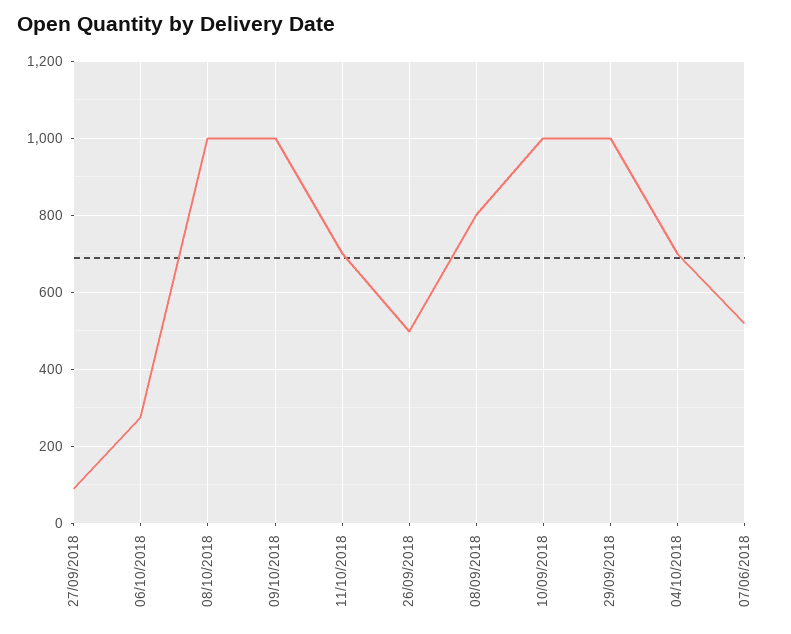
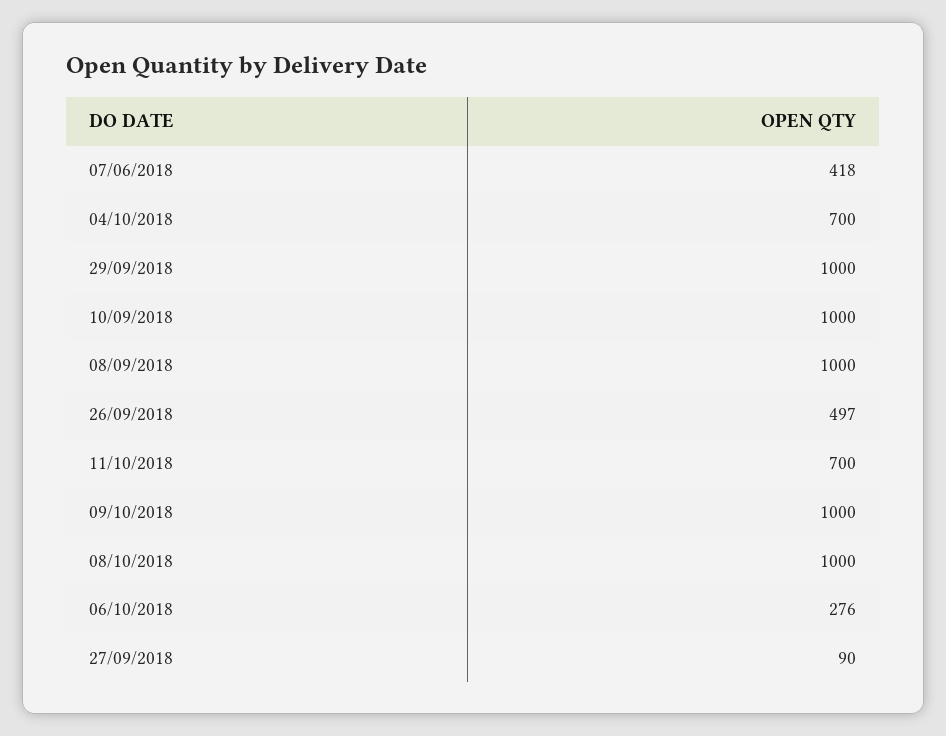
08/09/2018: 800 -> 1000
07/06/2018: 520 -> 418

